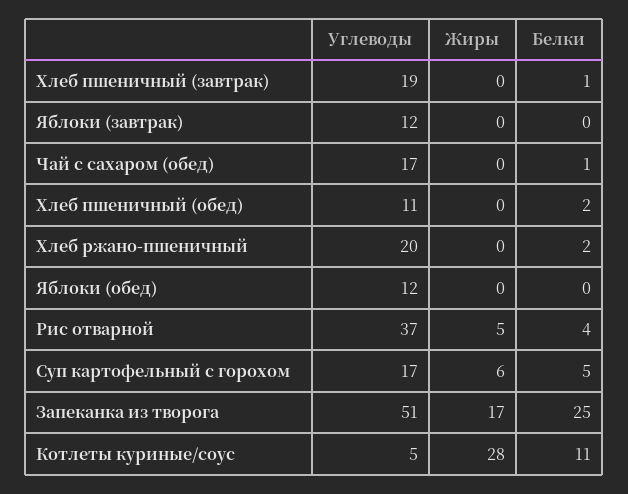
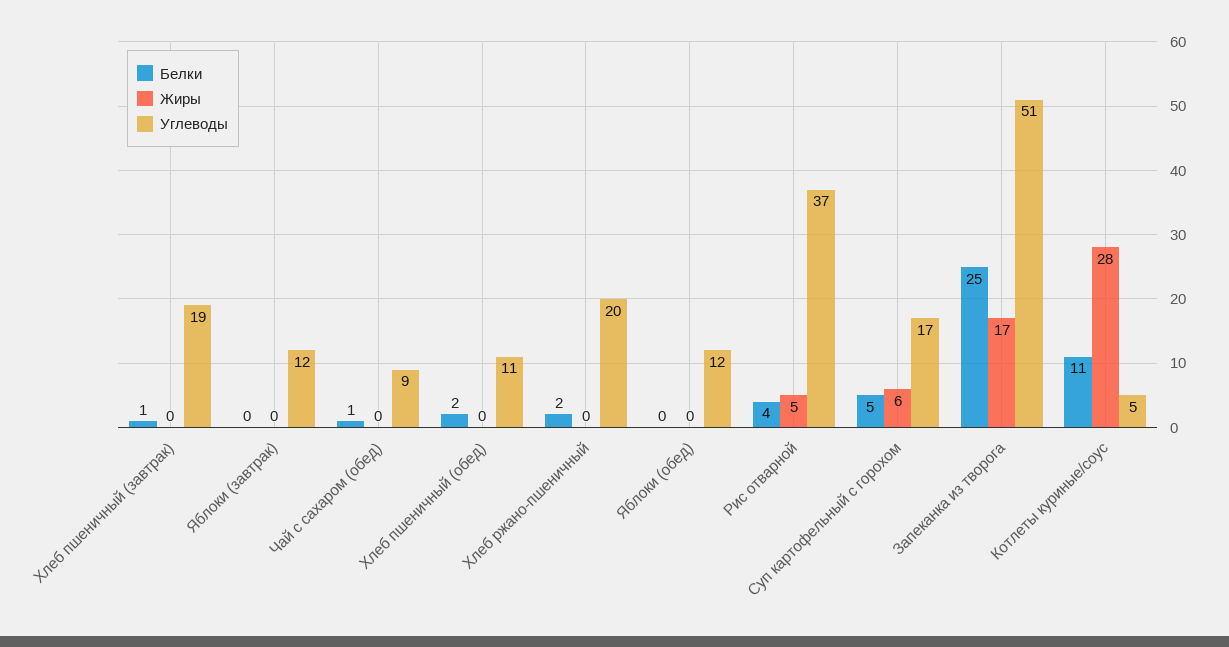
Углеводы, Чай с сахаром (обед): 17 -> 9

